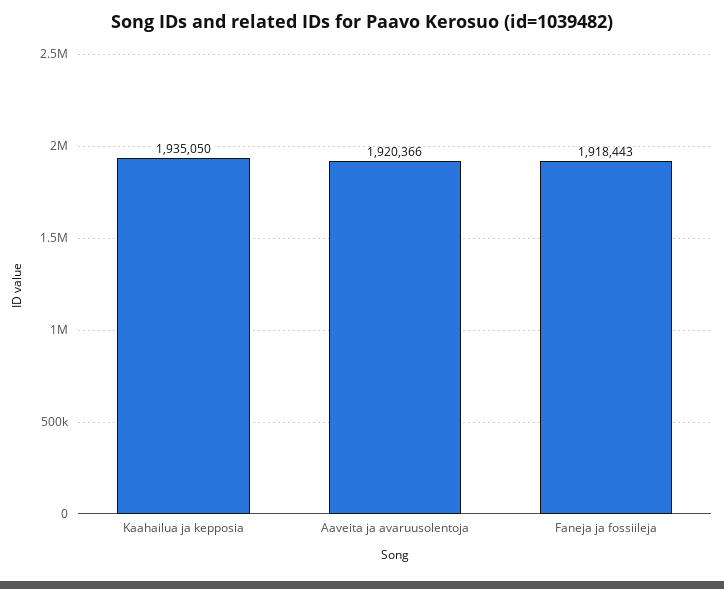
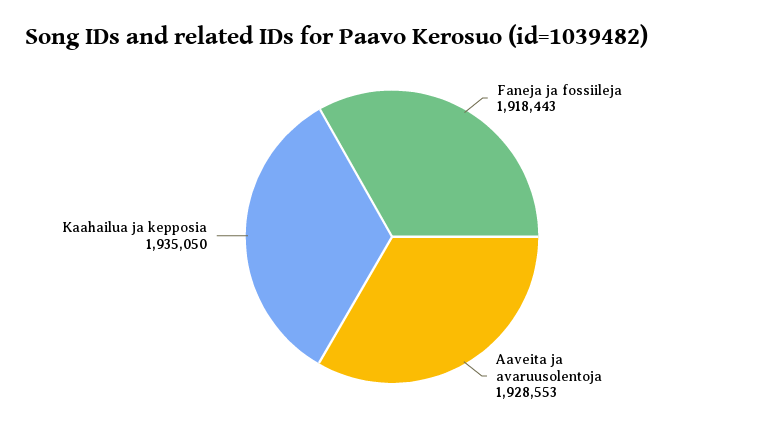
Aaveita ja avaruusolentoja: 1920366 -> 1928553

